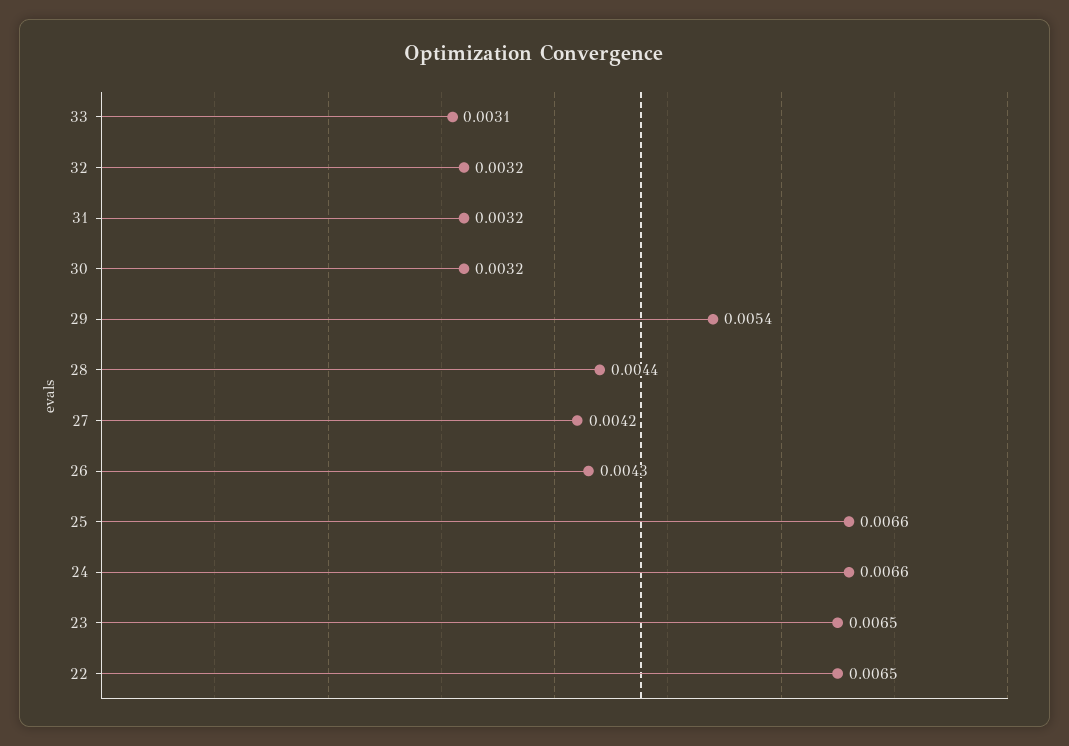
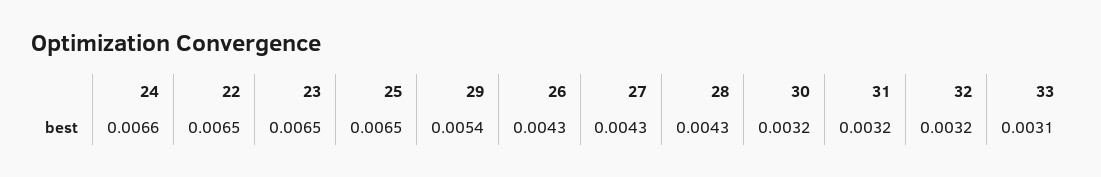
28: 0.0044 -> 0.0043
27: 0.0042 -> 0.0043
25: 0.0066 -> 0.0065

